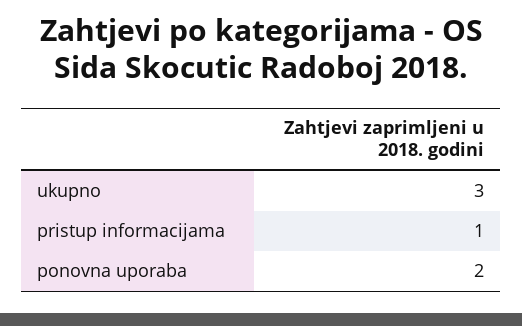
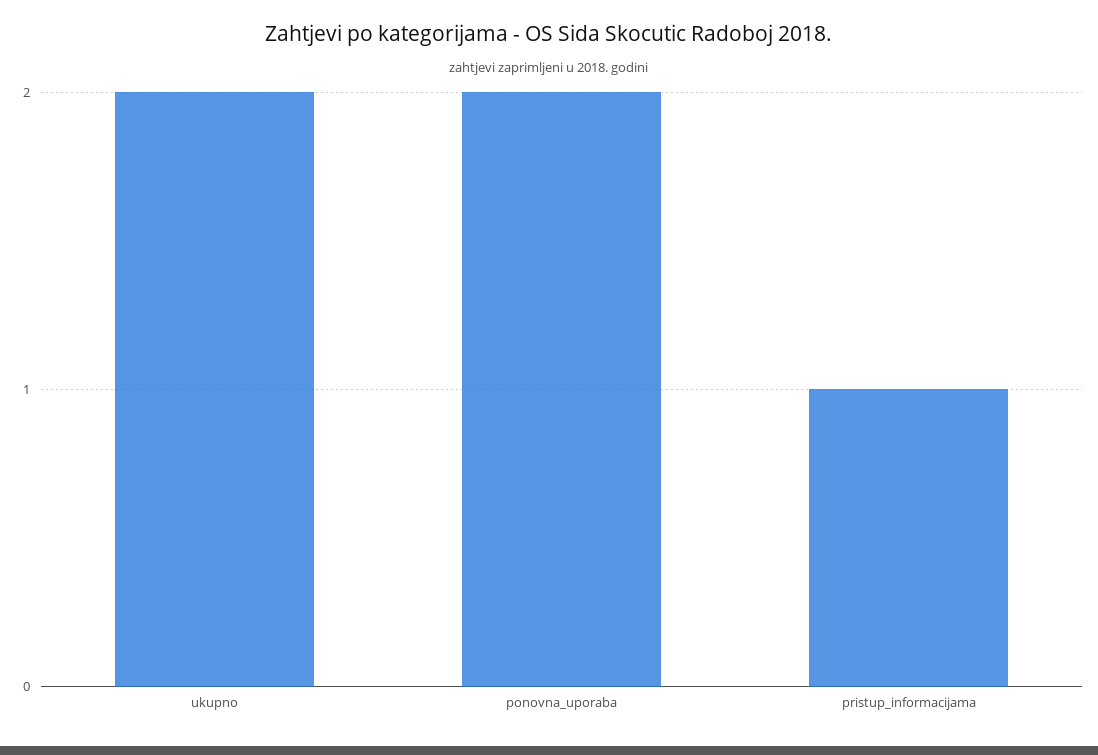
ukupno: 3 -> 2

